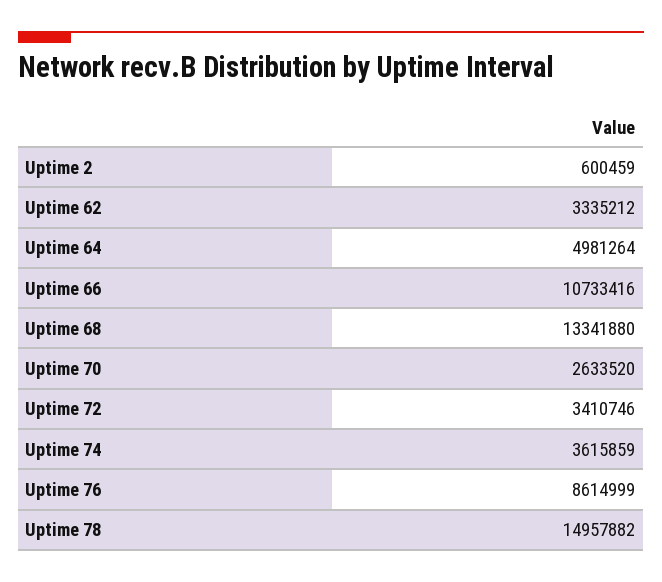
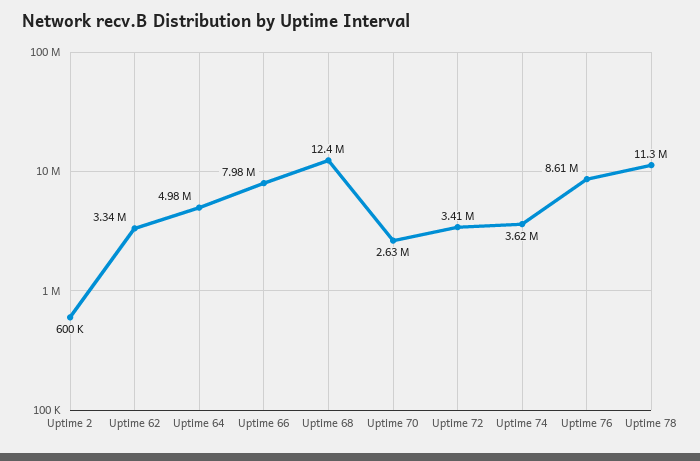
Uptime 66: 10733416 -> 7980000
Uptime 68: 13341880 -> 12400000
Uptime 78: 14957882 -> 11300000

